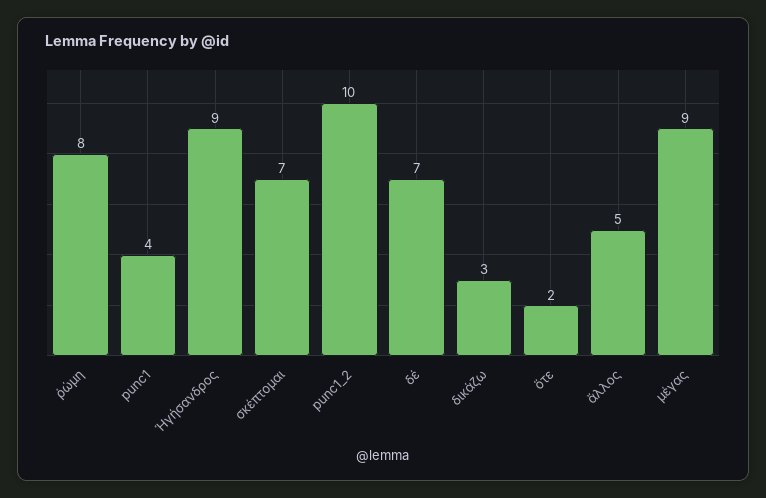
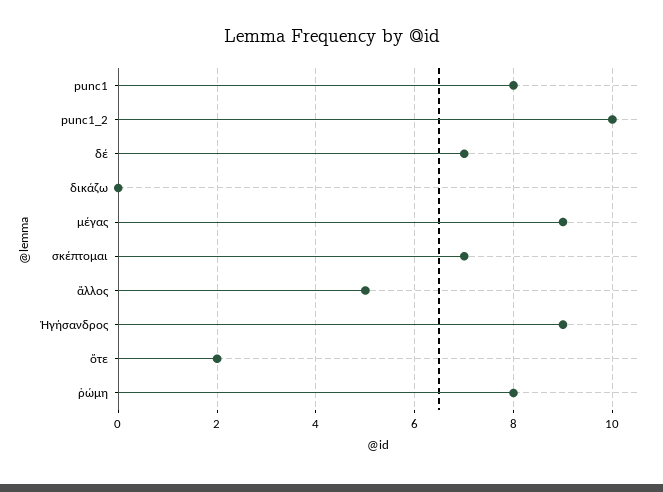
punc1: 4 -> 8
δικάζω: 3 -> 0

